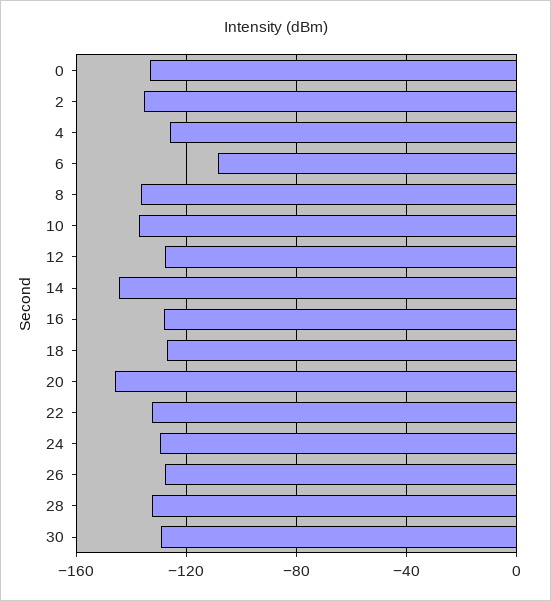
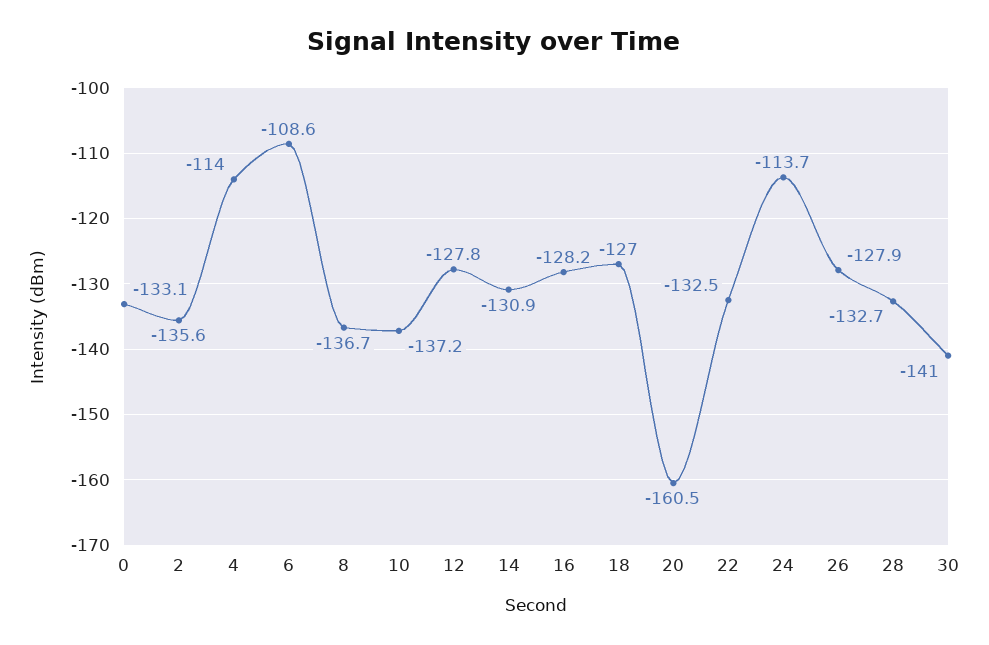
4: -125 -> -114
14: -145 -> -130.9
20: -145 -> -160.5
24: -130 -> -113.7
30: -130 -> -141

